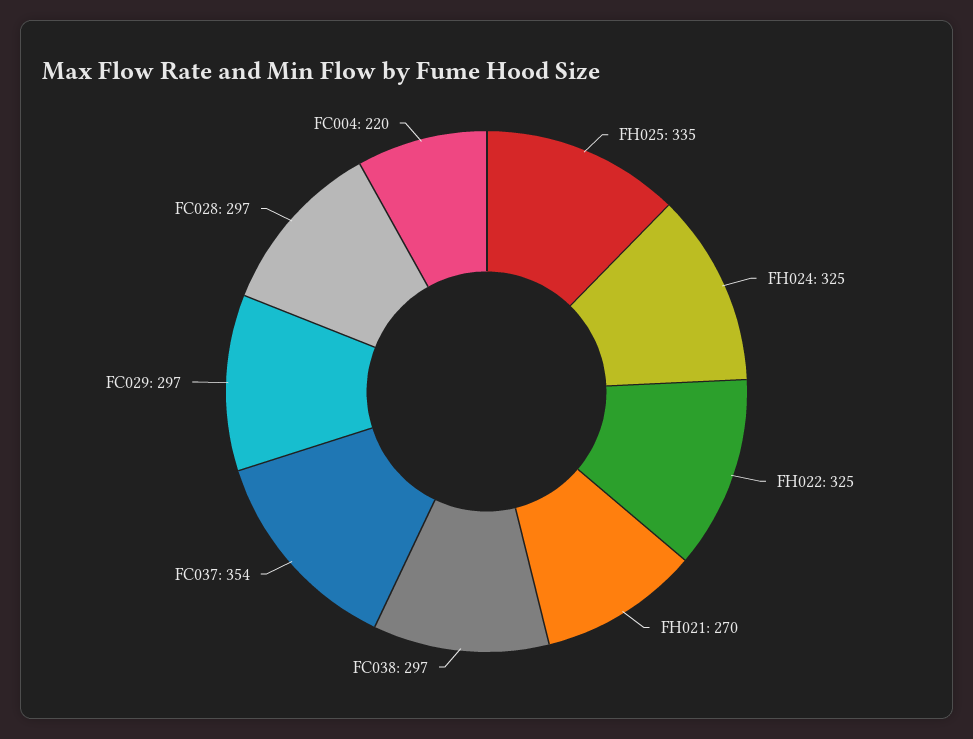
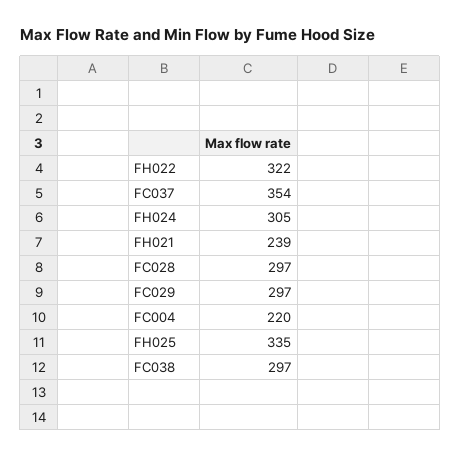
FH024: 325 -> 305
FH022: 325 -> 322
FH021: 270 -> 239

